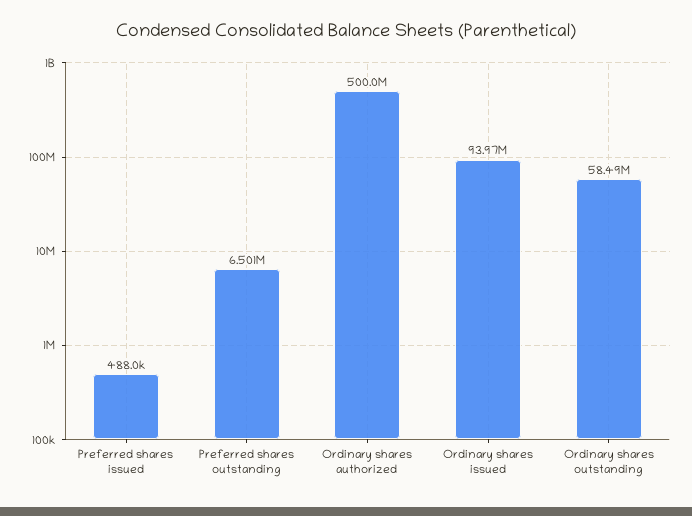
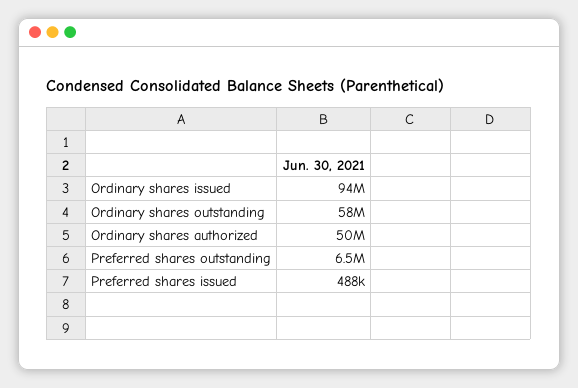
Ordinary shares authorized: 500000000 -> 50000000

